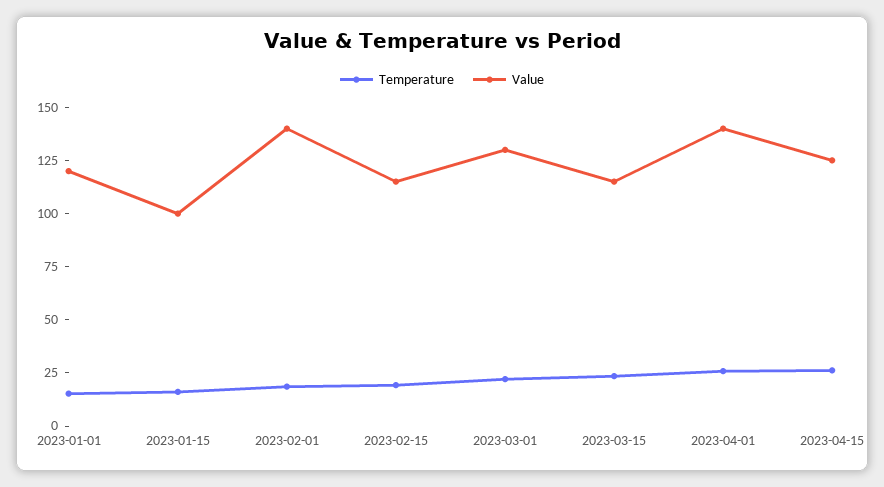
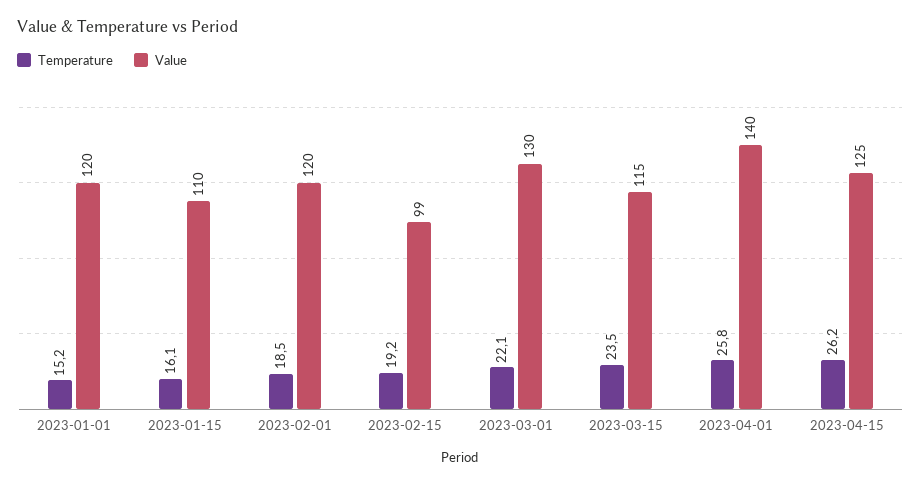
Value, 2023-01-15: 100 -> 110
Value, 2023-02-01: 140 -> 120
Value, 2023-02-15: 115 -> 99

